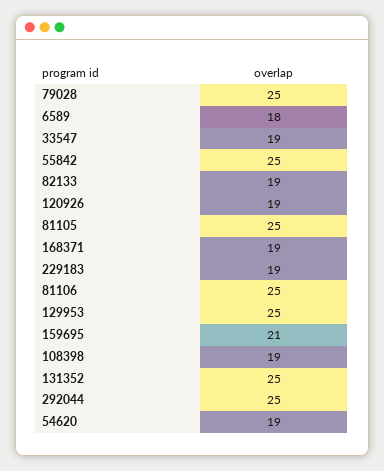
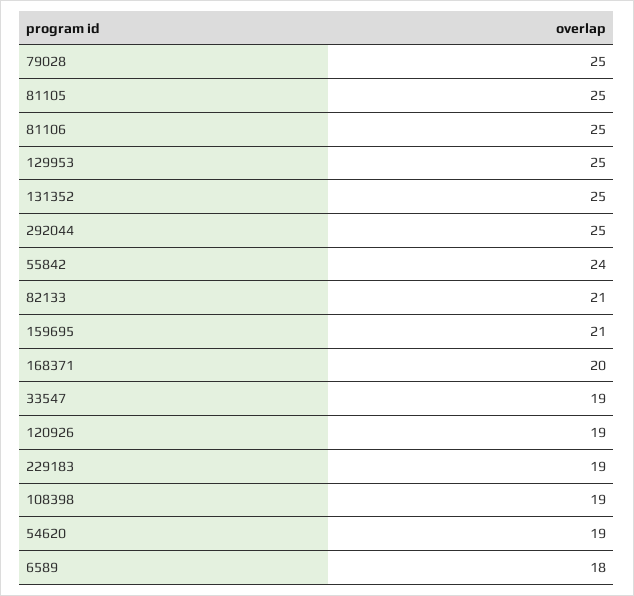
55842: 25 -> 24
82133: 19 -> 21
168371: 19 -> 20

